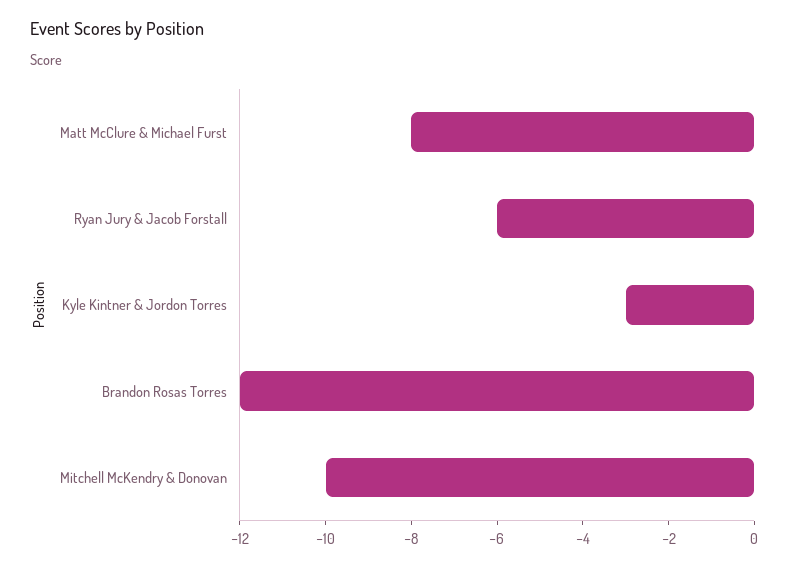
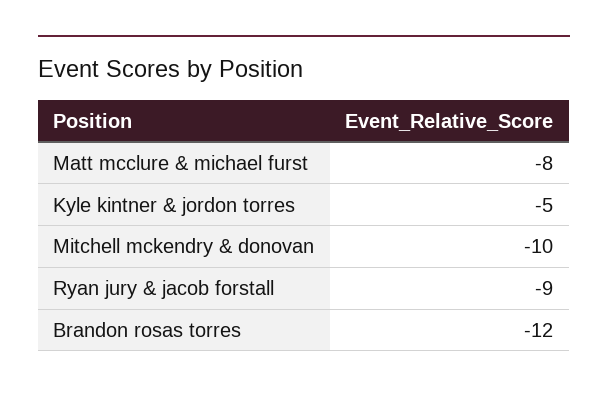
Ryan Jury & Jacob Forstall: -6 -> -9
Kyle Kintner & Jordon Torres: -3 -> -5

